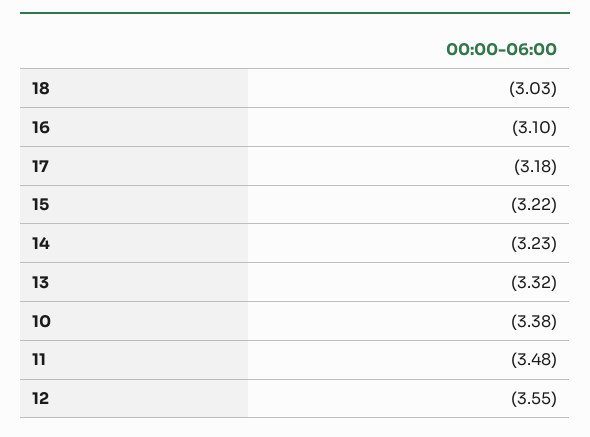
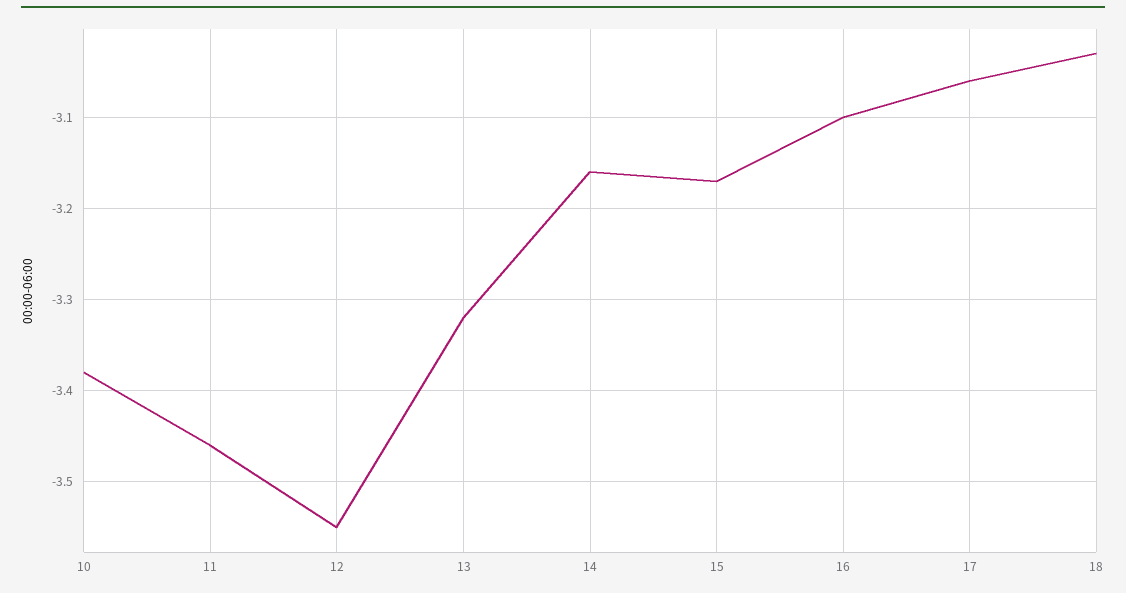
17: -3.18 -> -3.06
15: -3.22 -> -3.17
14: -3.23 -> -3.16
11: -3.48 -> -3.46

